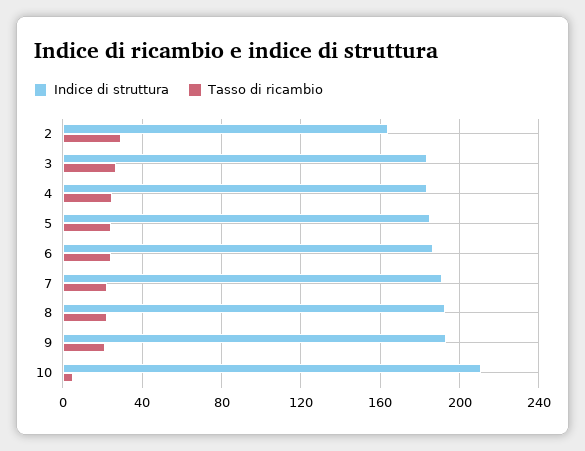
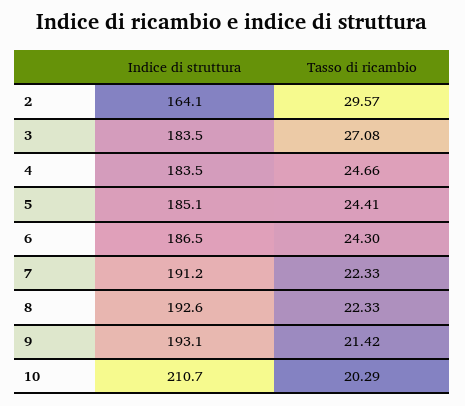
Tasso di ricambio, 10: 5 -> 20.29

